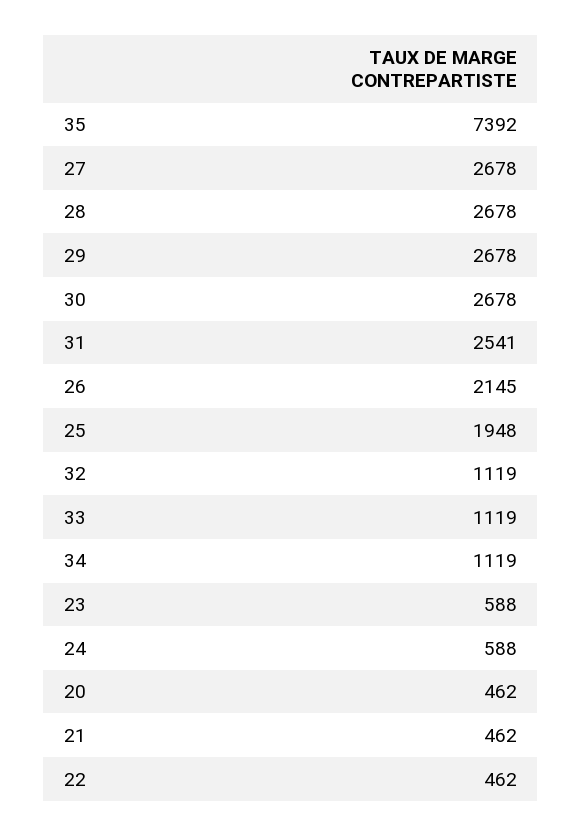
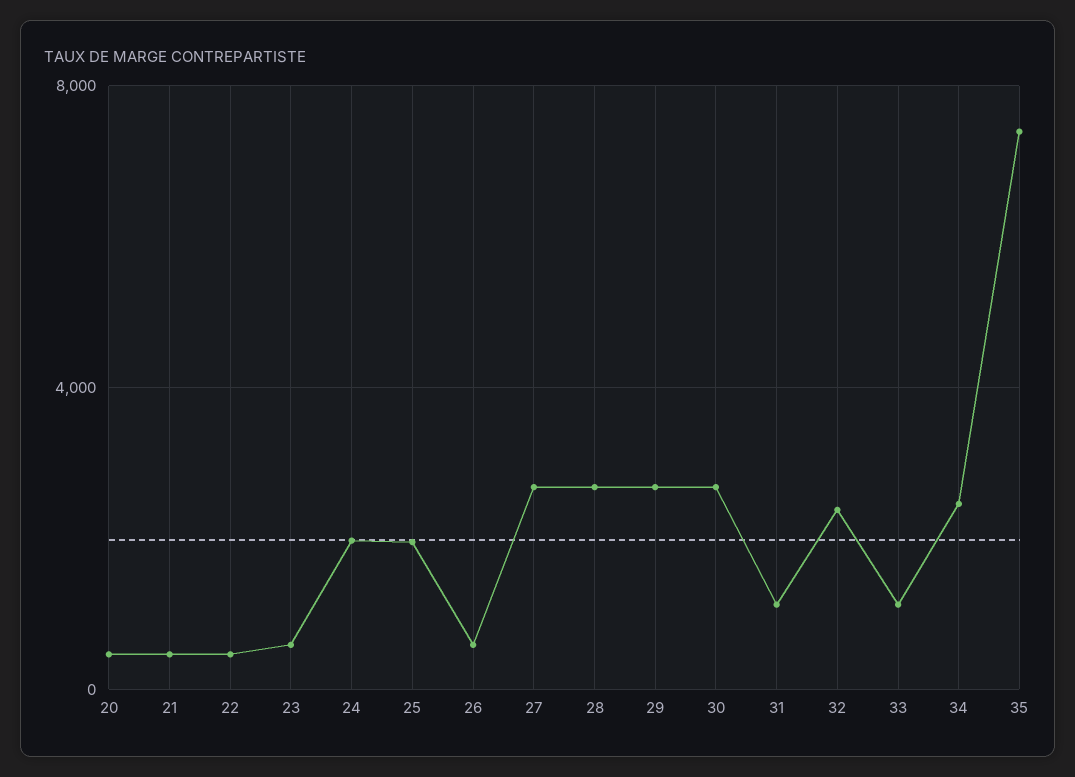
31: 2541 -> 1000
26: 2145 -> 500
32: 1119 -> 2500
34: 1119 -> 2500
24: 588 -> 2000

